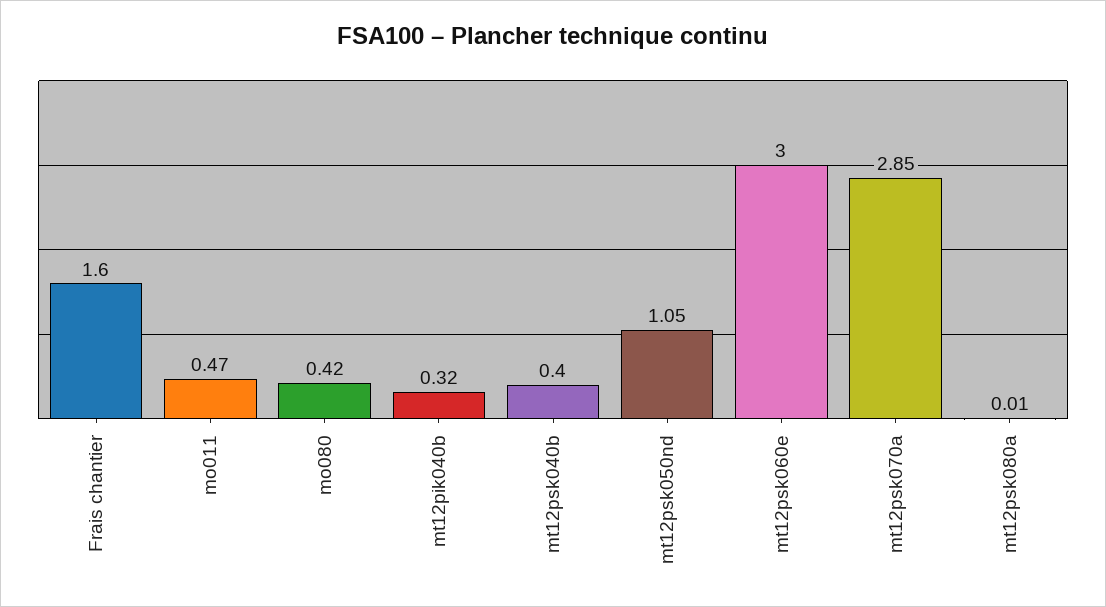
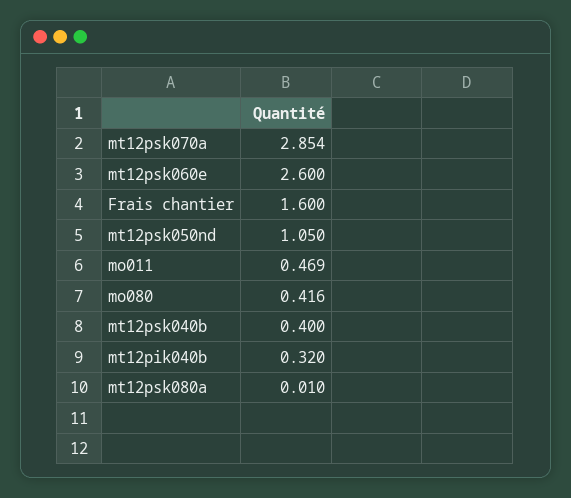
mt12psk060e: 3 -> 2.6

